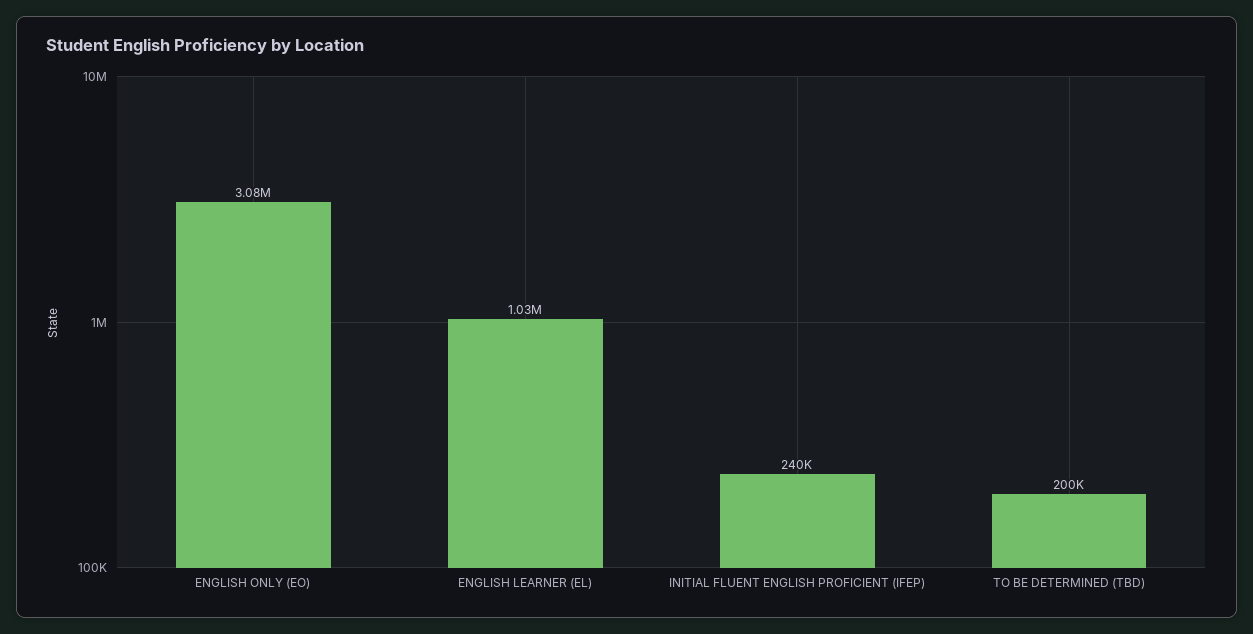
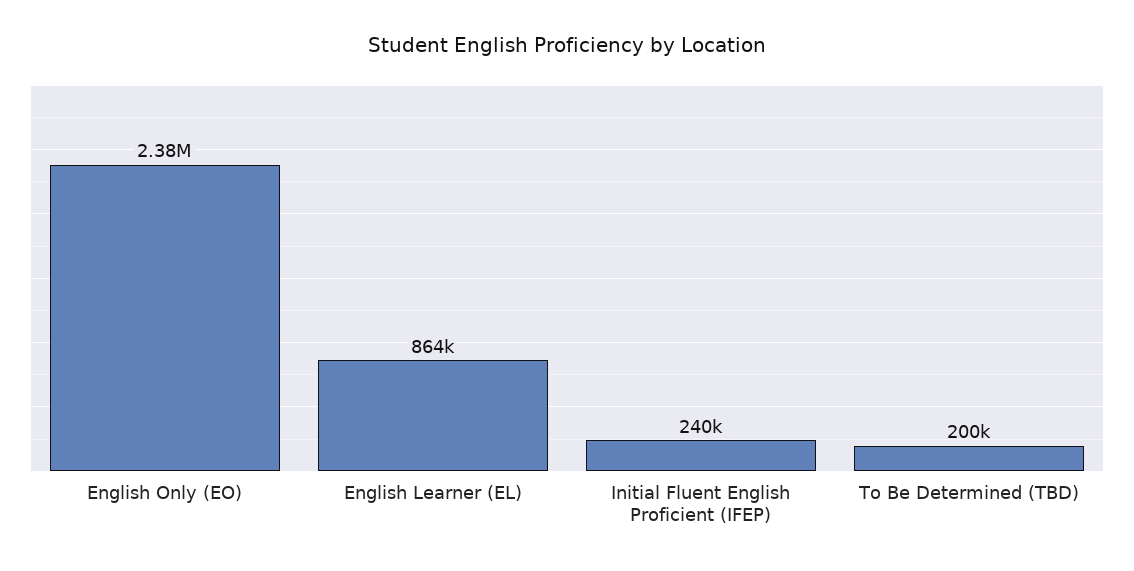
ENGLISH ONLY (EO): 3080000 -> 2380000
ENGLISH LEARNER (EL): 1030000 -> 864000

